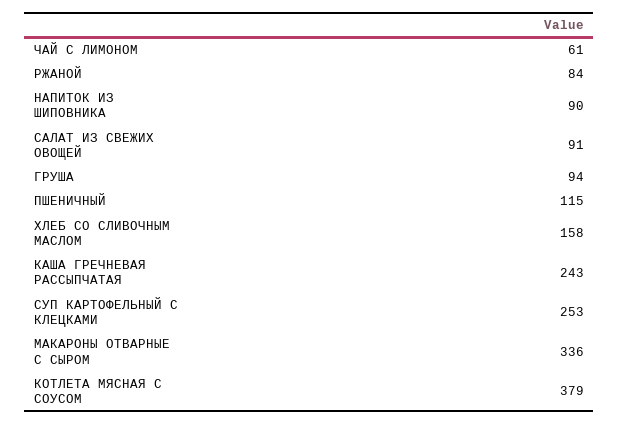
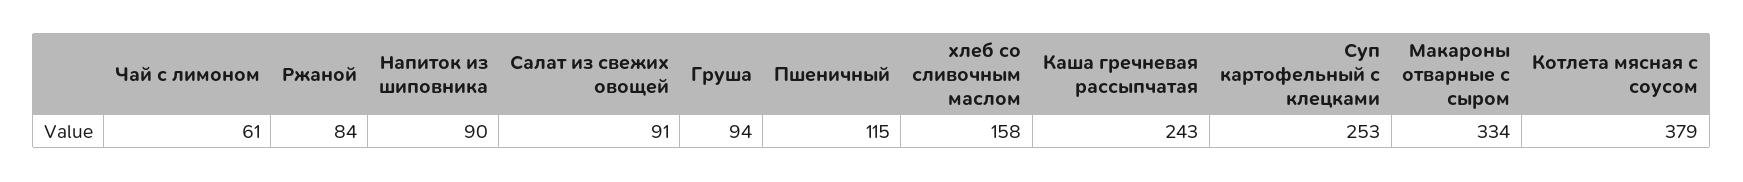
МАКАРОНЫ ОТВАРНЫЕ С СЫРОМ: 336 -> 334

